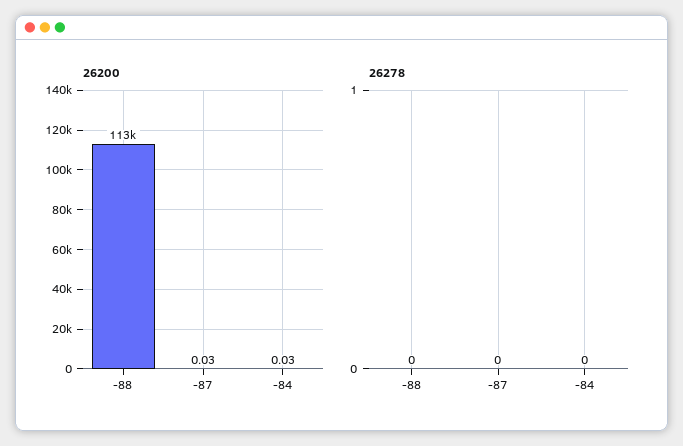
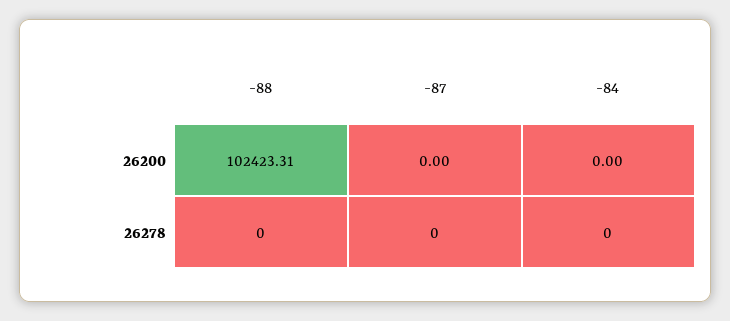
26200, -88: 113000 -> 102423.31
26200, -87: 0.03 -> 0
26200, -84: 0.03 -> 0

